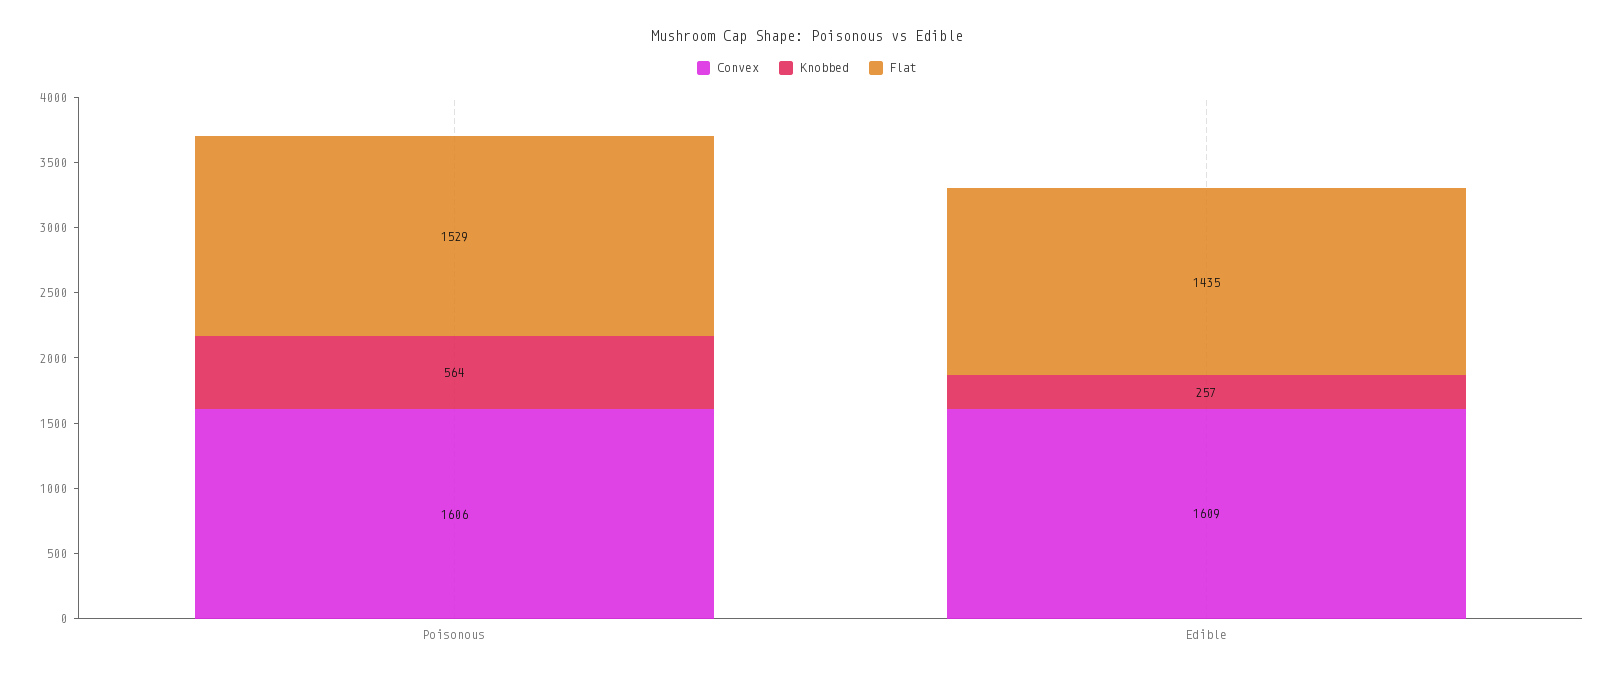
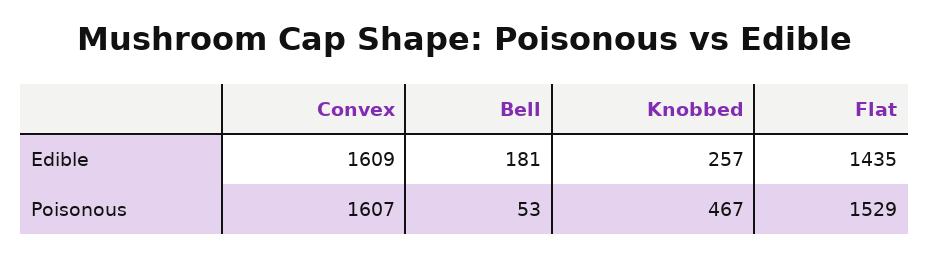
Convex, Poisonous: 1606 -> 1607
Knobbed, Poisonous: 564 -> 467
Bell, Edible: none -> 181
Bell, Poisonous: none -> 53

